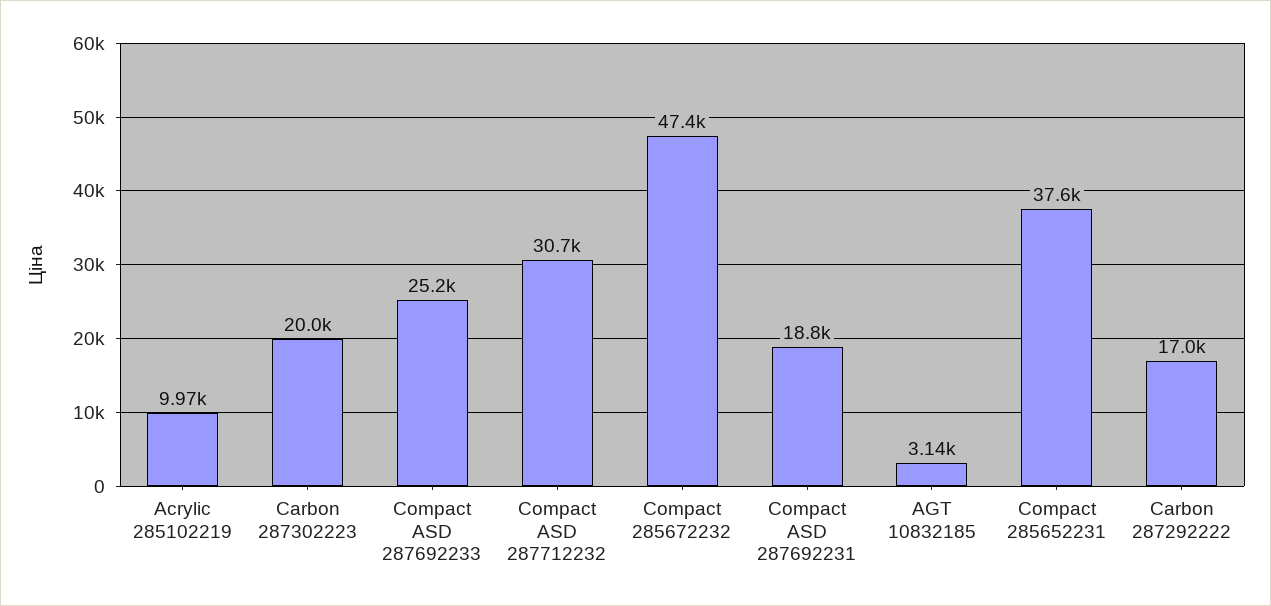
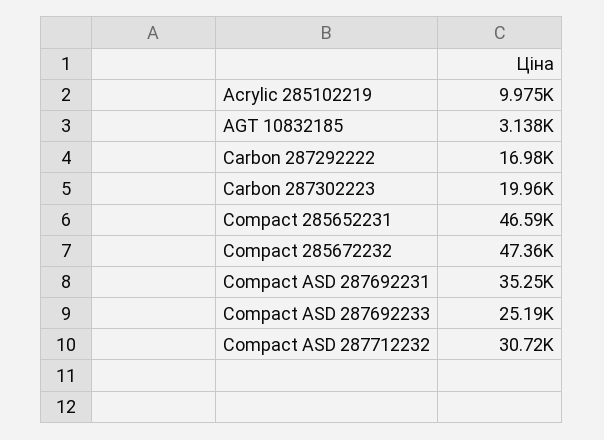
Compact ASD 287692231: 18800 -> 35250
Compact 285652231: 37600 -> 46590

